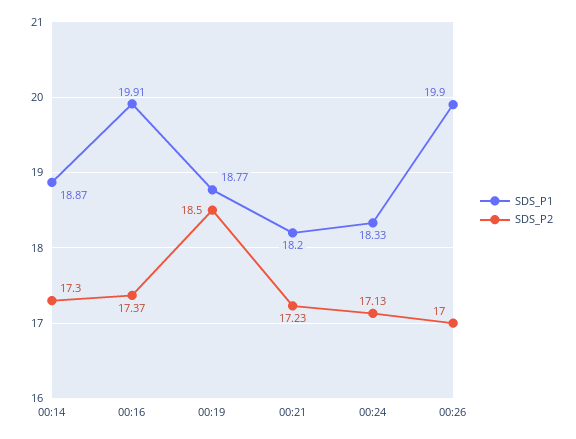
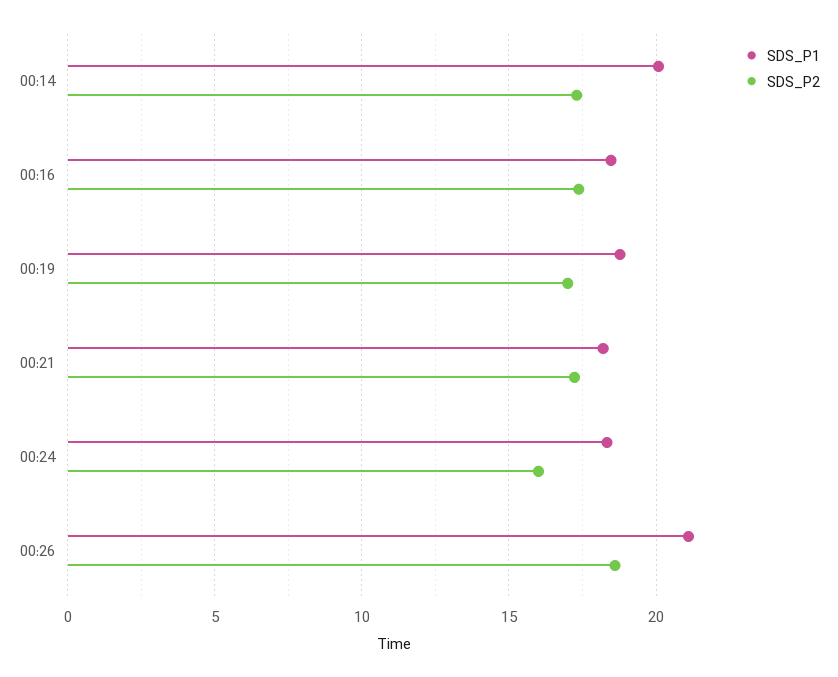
SDS_P1, 00:14: 18.87 -> 20
SDS_P1, 00:16: 19.91 -> 18.5
SDS_P2, 00:19: 18.5 -> 17
SDS_P2, 00:24: 17.13 -> 16
SDS_P1, 00:26: 19.9 -> 21
SDS_P2, 00:26: 17 -> 18.5

